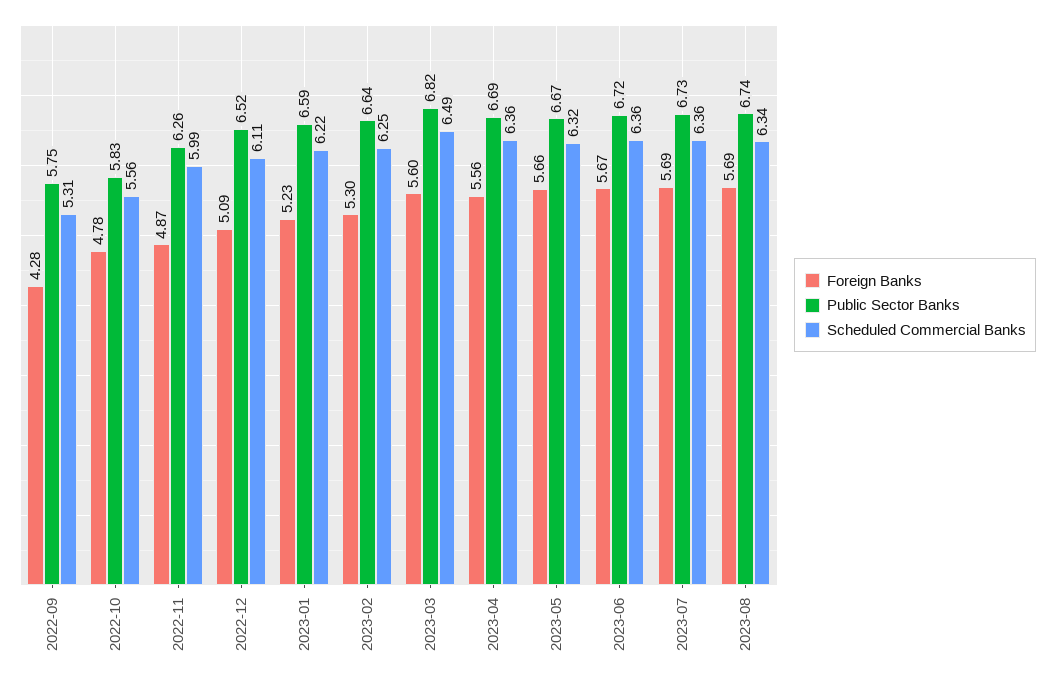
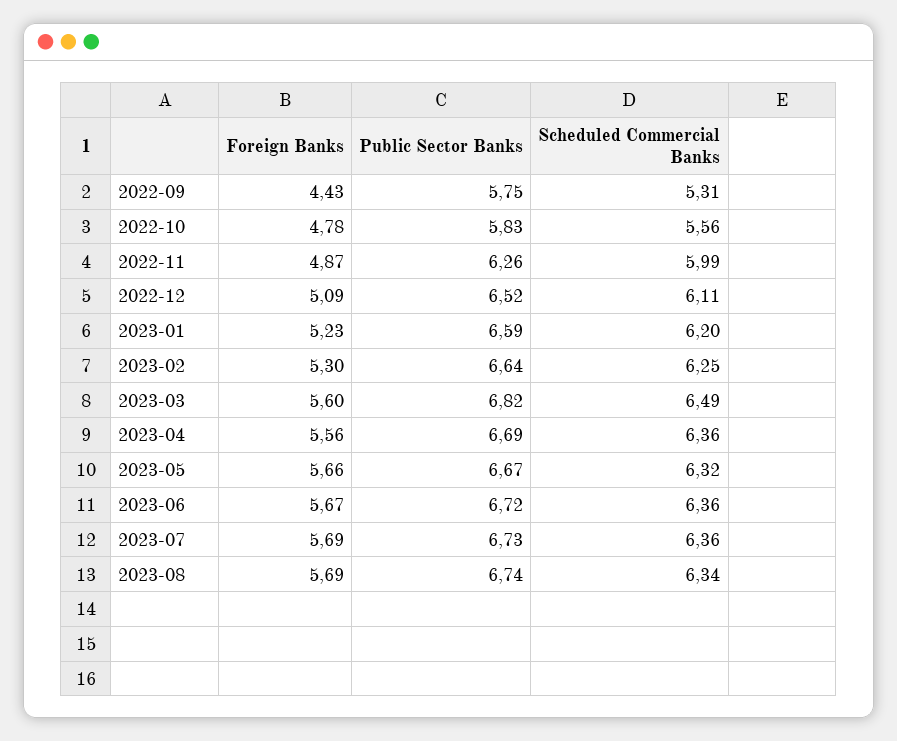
Foreign Banks, 2022-09: 4.28 -> 4.43
Scheduled Commercial Banks, 2023-01: 6.22 -> 6.2

